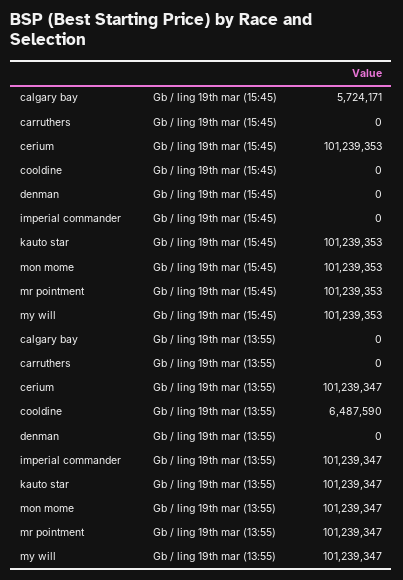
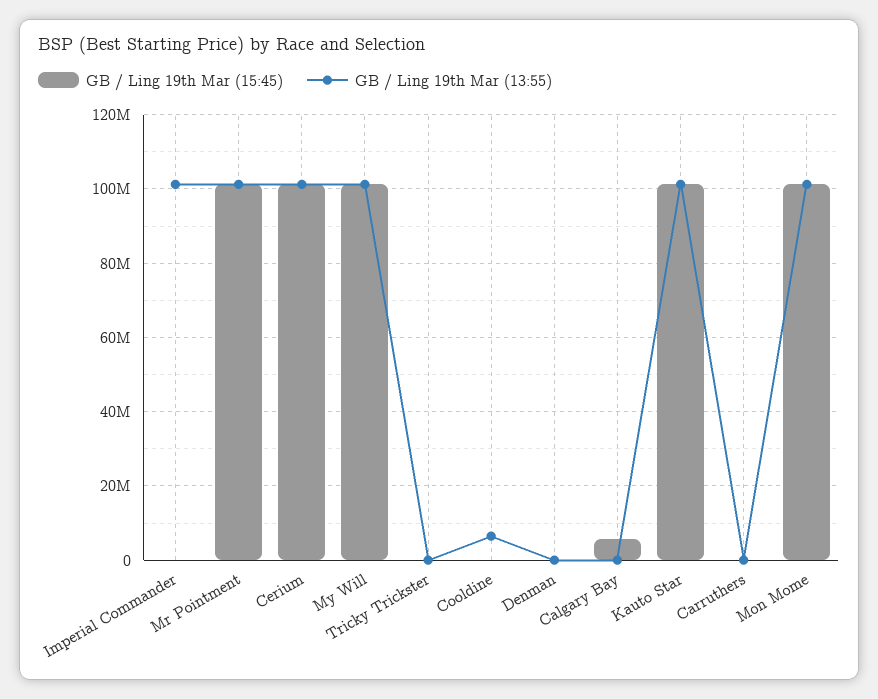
Gb / ling 19th mar (15:45), Tricky Trickster: none -> 0
Gb / ling 19th mar (13:55), Tricky Trickster: none -> 0

